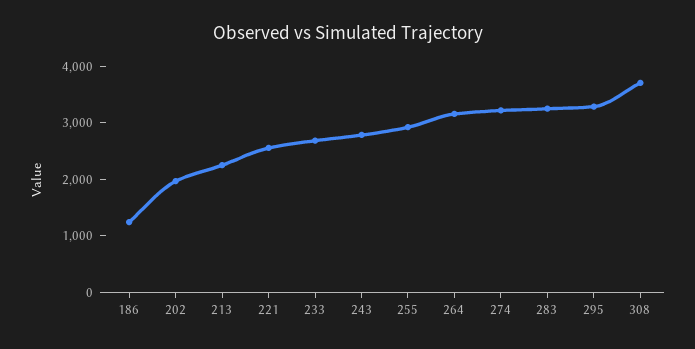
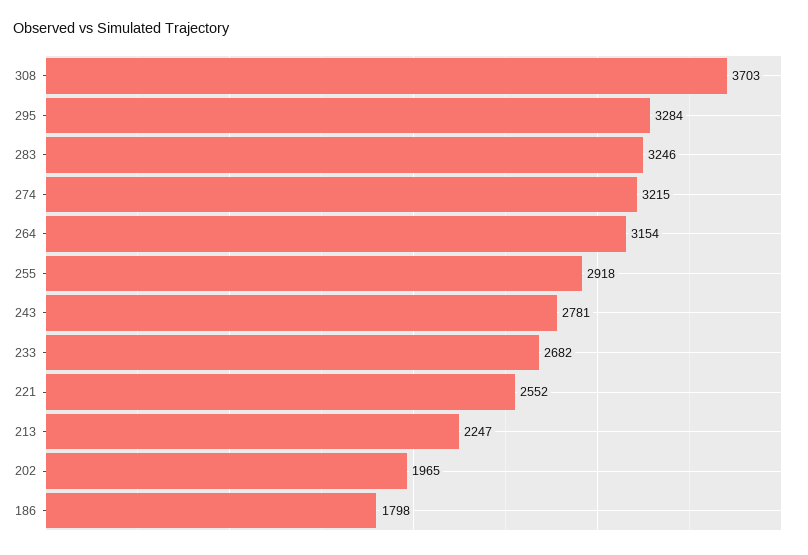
186: 1200 -> 1798

